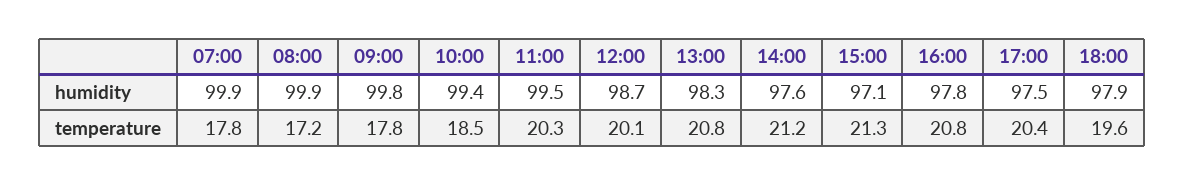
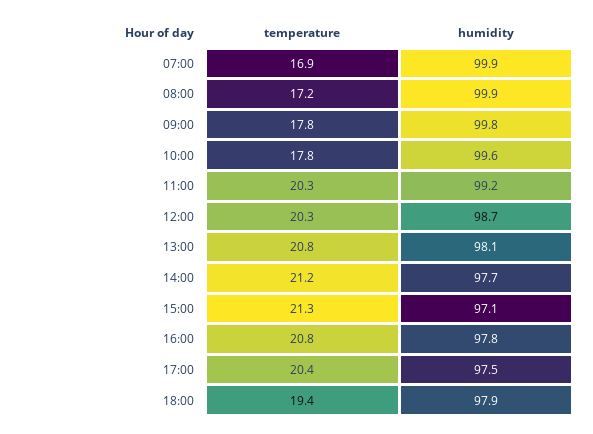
10:00, humidity: 99.4 -> 99.6
11:00, humidity: 99.5 -> 99.2
13:00, humidity: 98.3 -> 98.1
14:00, humidity: 97.6 -> 97.7
07:00, temperature: 17.8 -> 16.9
10:00, temperature: 18.5 -> 17.8
12:00, temperature: 20.1 -> 20.3
18:00, temperature: 19.6 -> 19.4

